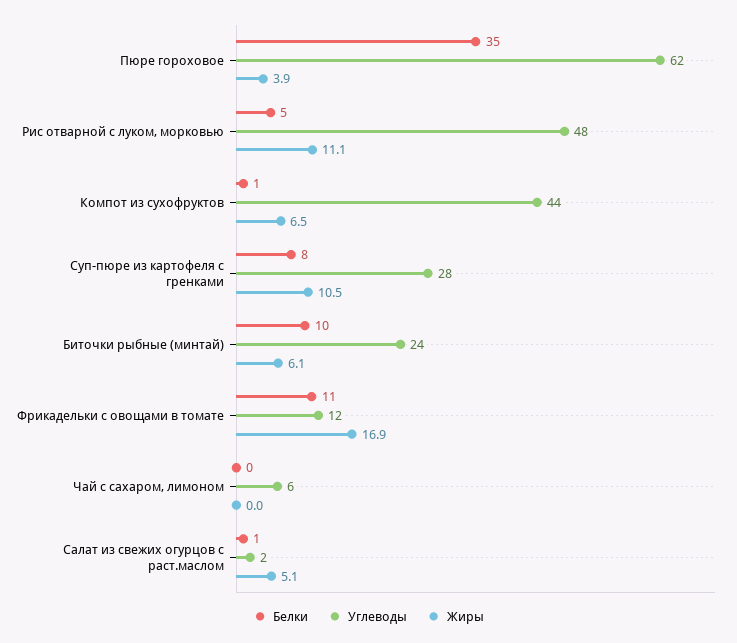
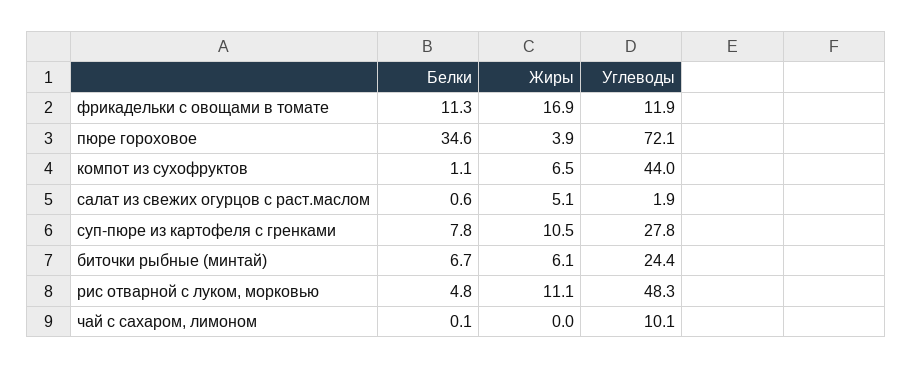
Углеводы, Пюре гороховое: 62 -> 72.1
Белки, Биточки рыбные (минтай): 10 -> 6.7
Углеводы, Чай с сахаром, лимоном: 6 -> 10.1

